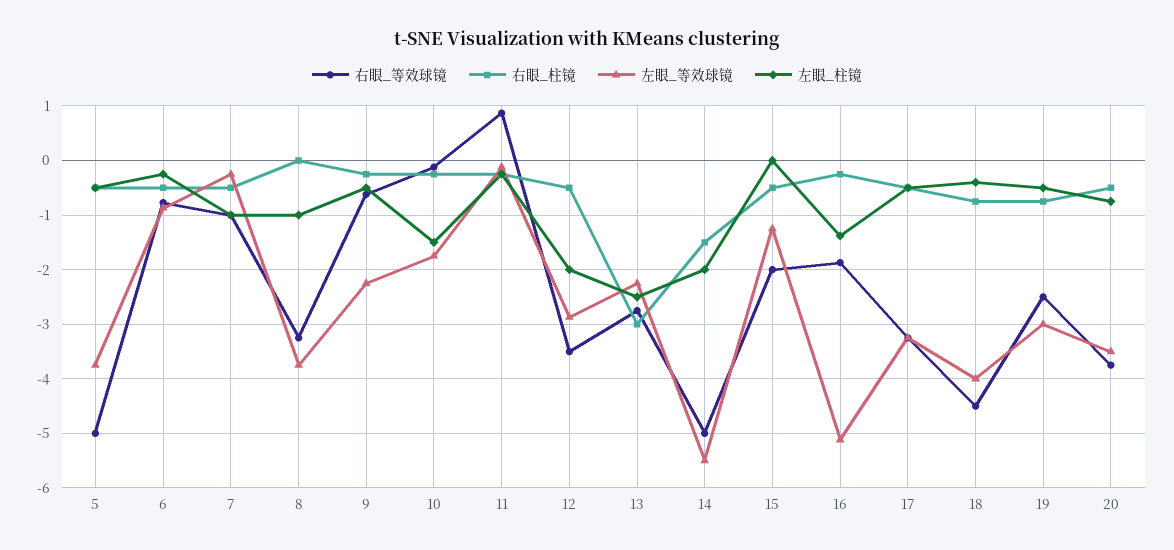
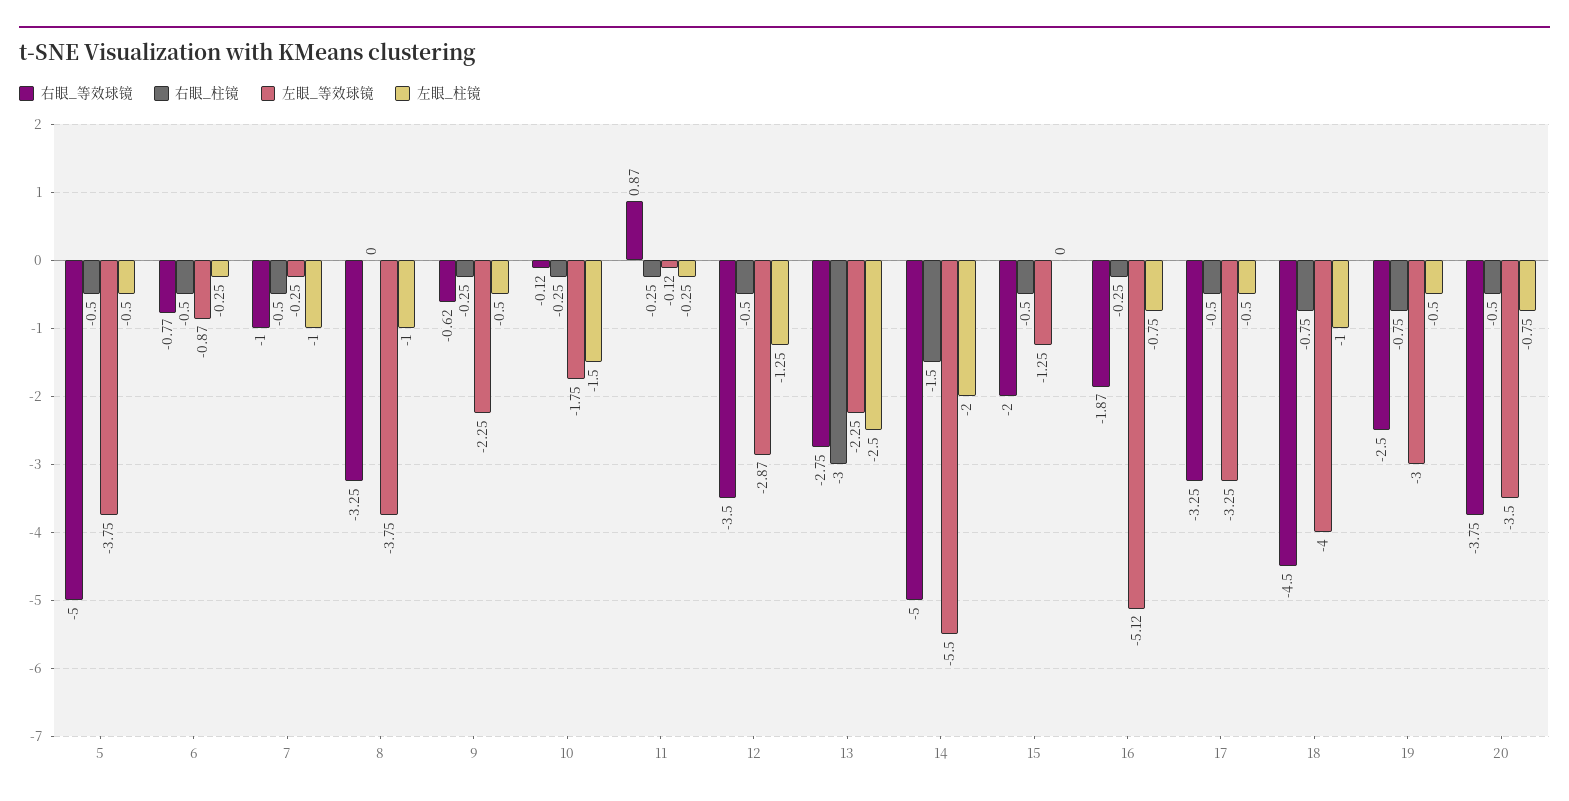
左眼_柱镜, 12: -2 -> -1.25
左眼_柱镜, 16: -1.4 -> -0.75
左眼_柱镜, 18: -0.4 -> -1

